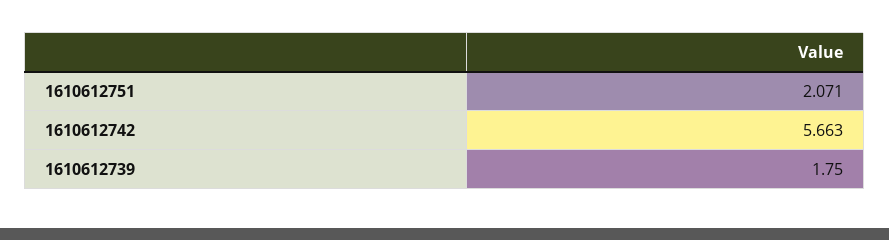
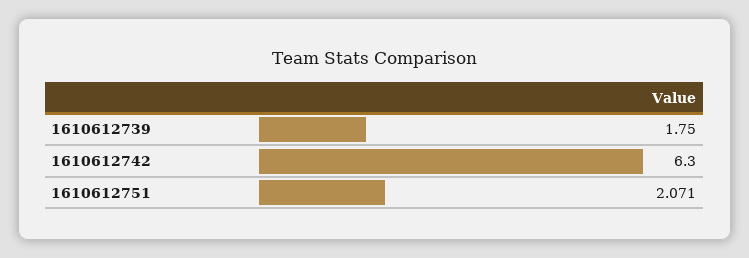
1610612742: 5.663 -> 6.3

